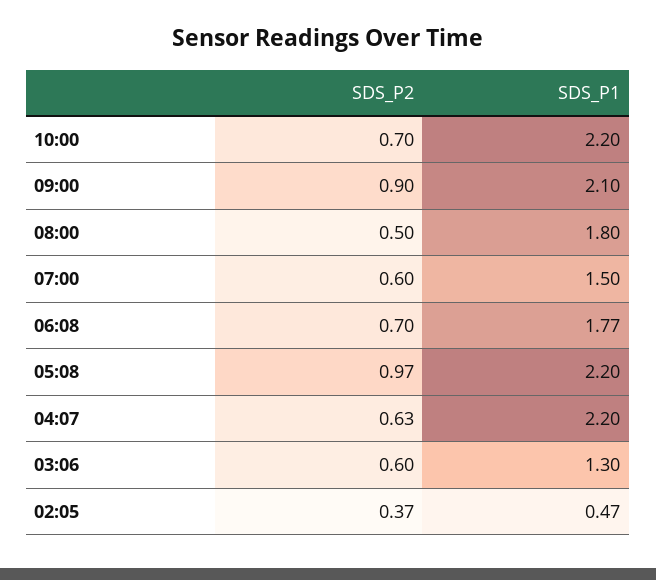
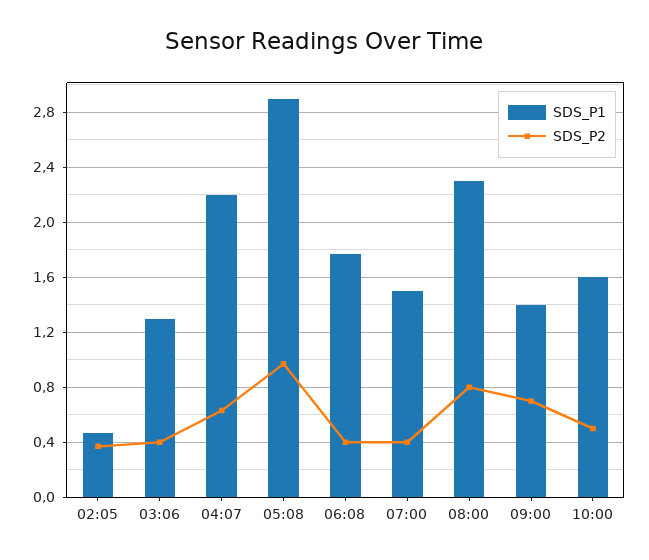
SDS_P2, 10:00: 0.7 -> 0.5
SDS_P1, 10:00: 2.2 -> 1.6
SDS_P2, 09:00: 0.9 -> 0.7
SDS_P1, 09:00: 2.1 -> 1.4
SDS_P2, 08:00: 0.5 -> 0.8
SDS_P1, 08:00: 1.8 -> 2.3
SDS_P2, 07:00: 0.6 -> 0.4
SDS_P2, 06:08: 0.7 -> 0.4
SDS_P1, 05:08: 2.2 -> 2.9
SDS_P2, 03:06: 0.6 -> 0.4

